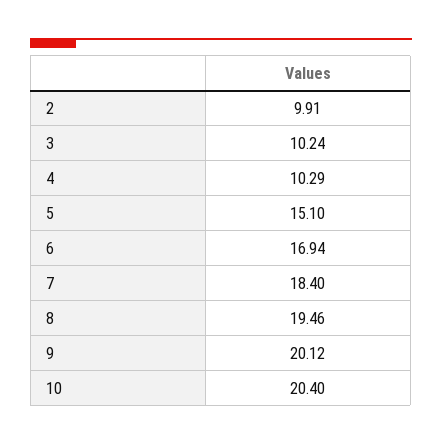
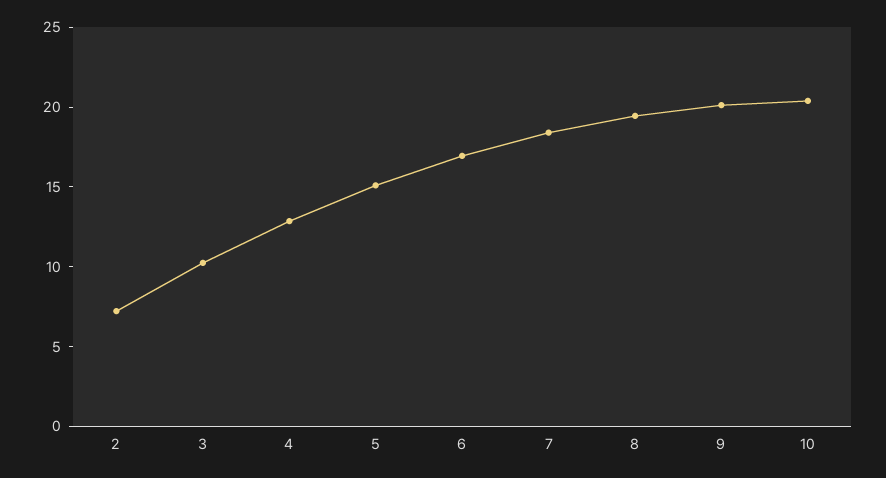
2: 9.91 -> 7
4: 10.29 -> 13

